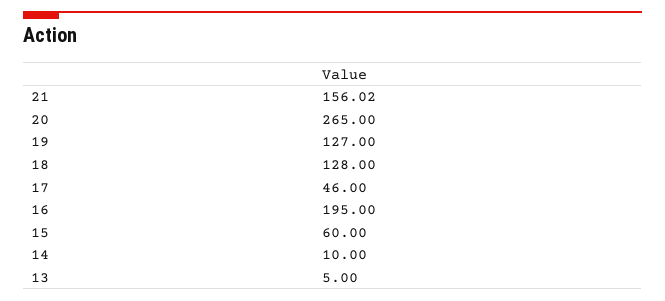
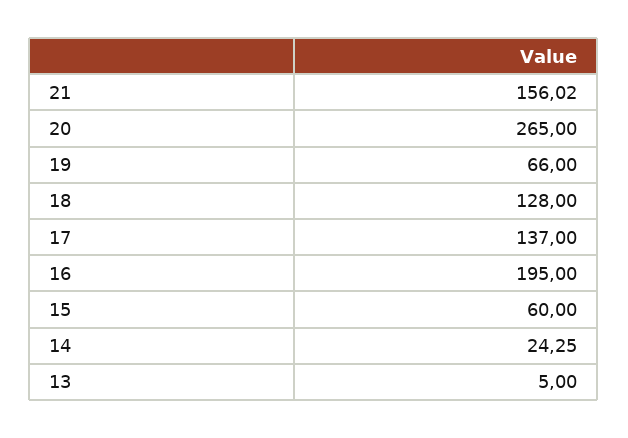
19: 127 -> 66
17: 46 -> 137
14: 10 -> 24.25

